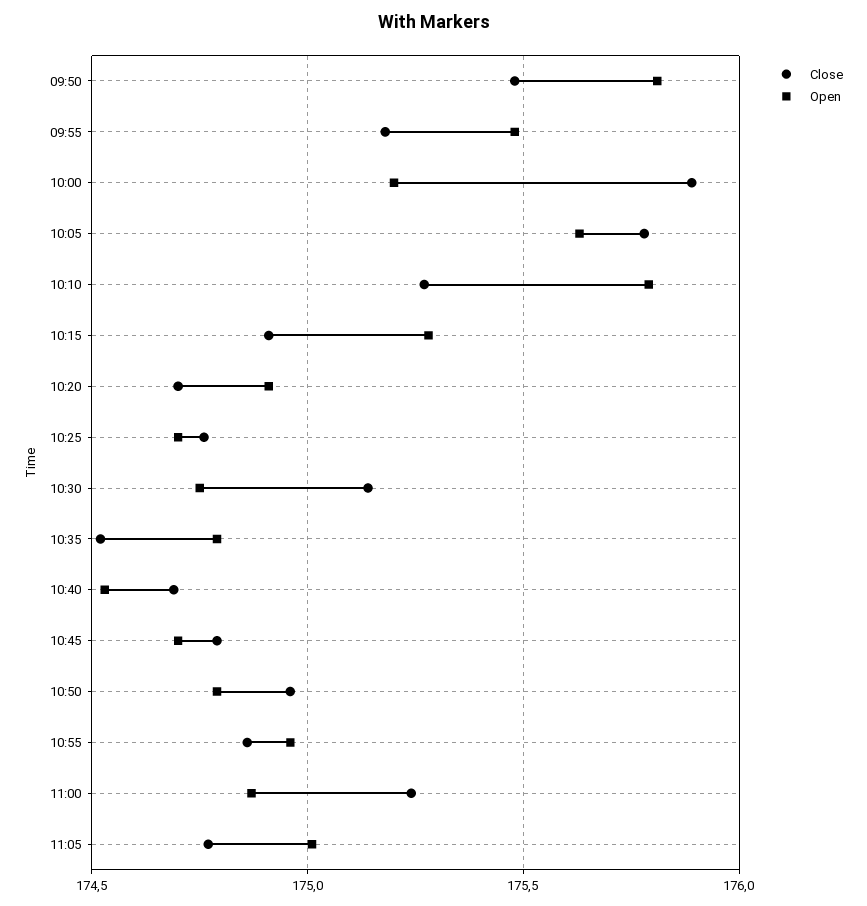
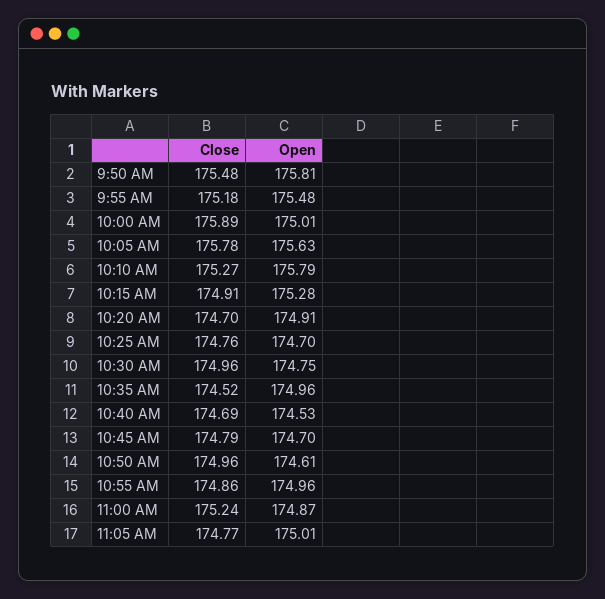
Open, 10:00: 175.2 -> 175.01
Close, 10:30: 175.15 -> 174.96
Open, 10:35: 174.8 -> 174.96
Open, 10:50: 174.8 -> 174.61

